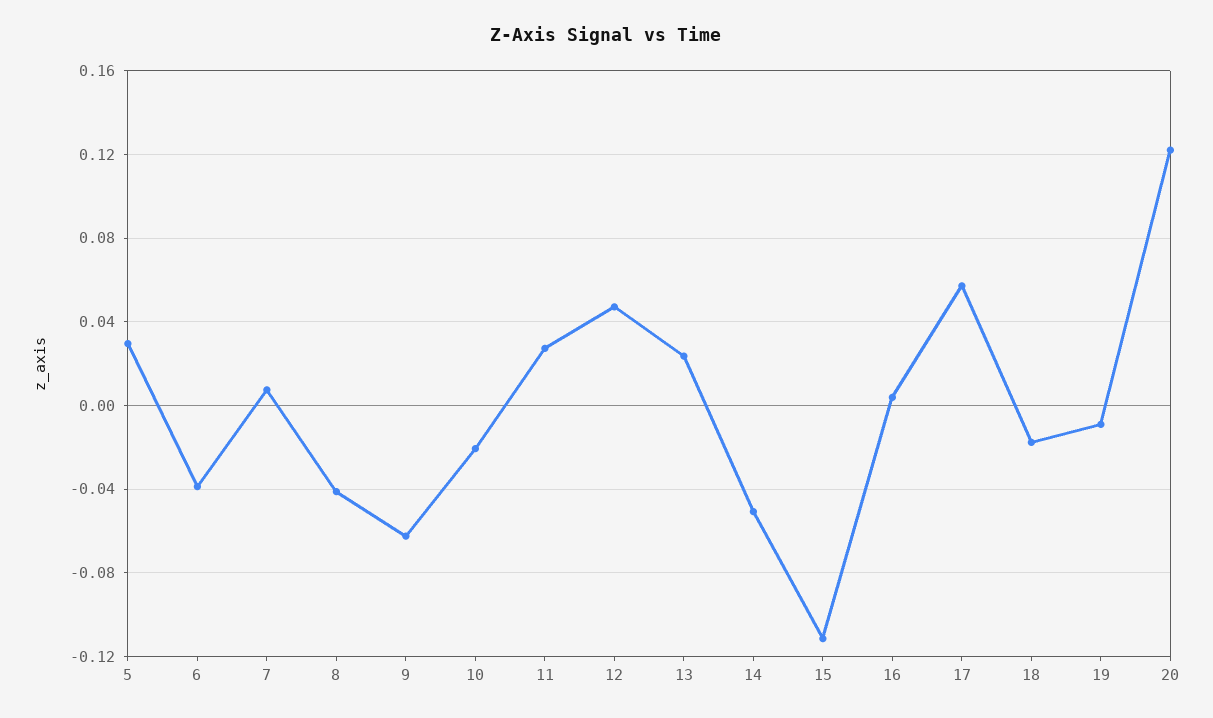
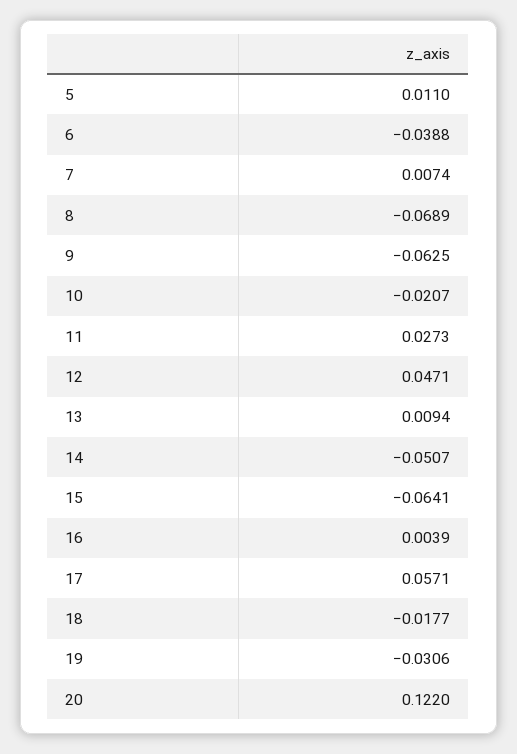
5: 0.03 -> 0.011
8: -0.04 -> -0.0689
13: 0.025 -> 0.0094
15: -0.11 -> -0.0641
19: -0.01 -> -0.0306

